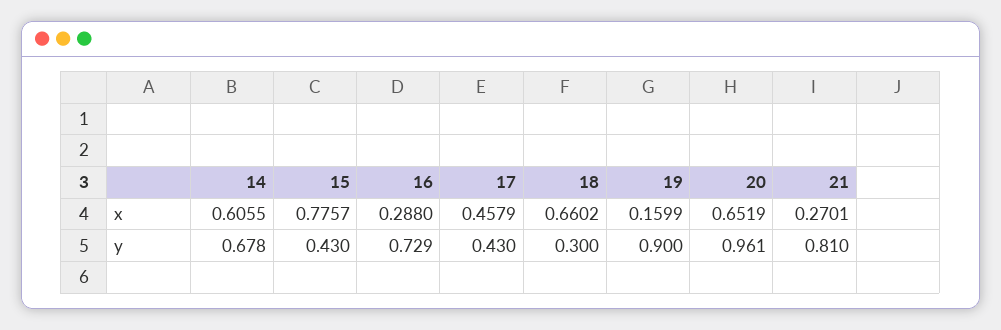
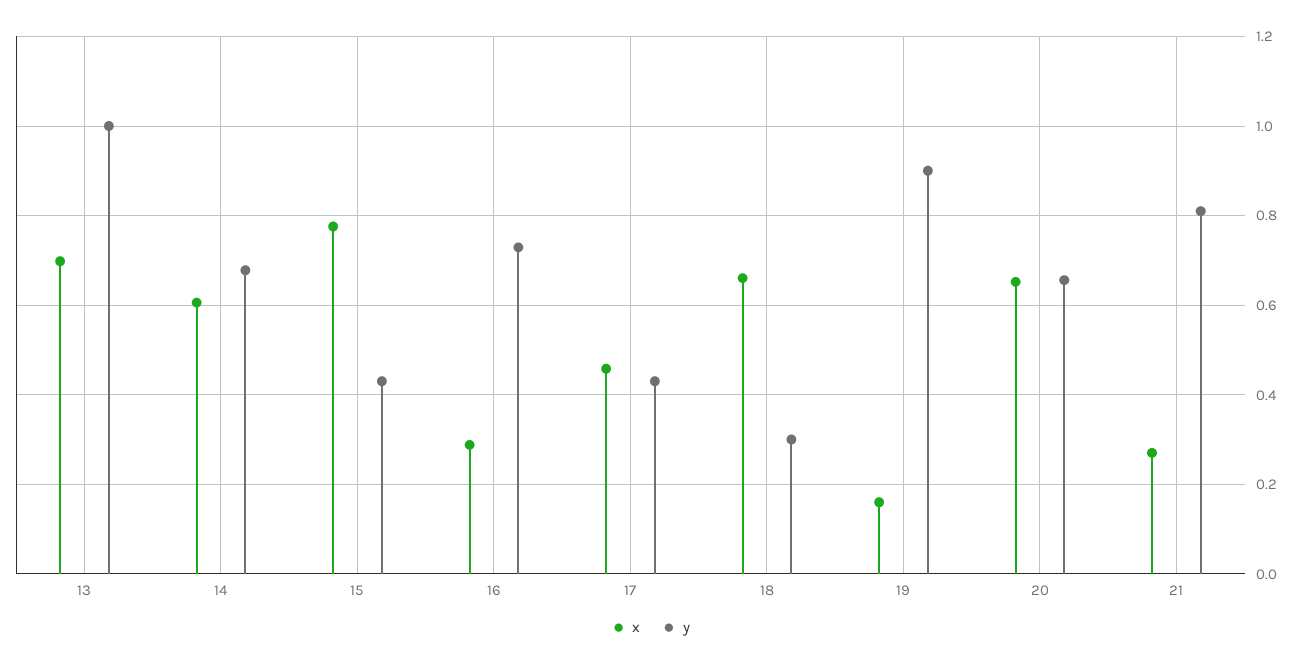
y, 20: 0.961 -> 0.66
x, 13: none -> 0.7
y, 13: none -> 1

